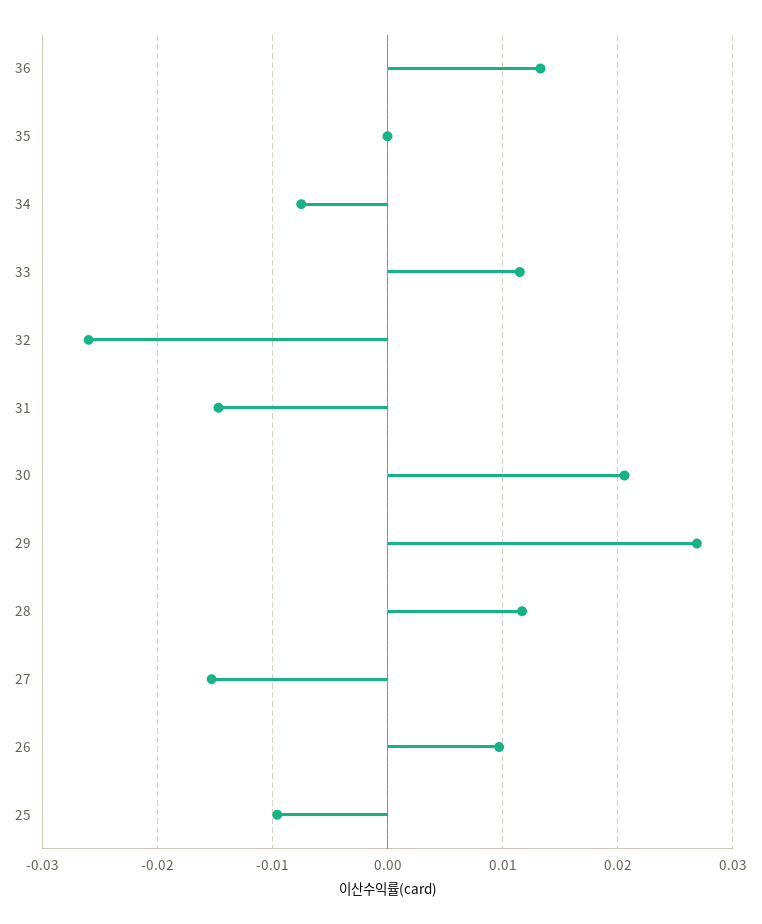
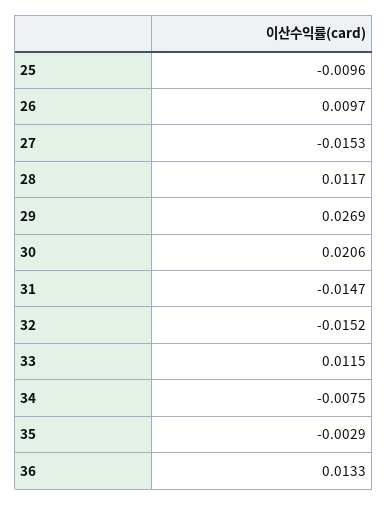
35: 0 -> -0.0029
32: -0.026 -> -0.0152

